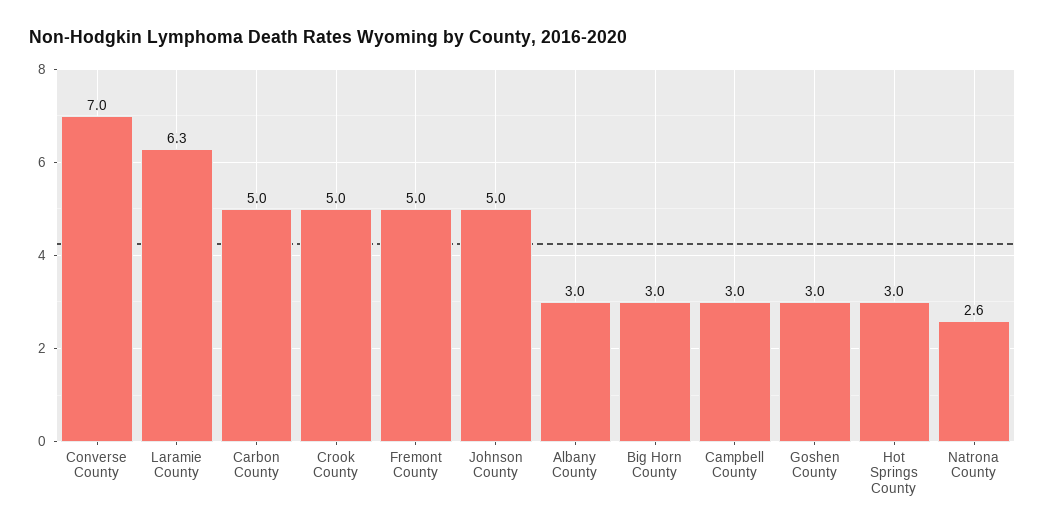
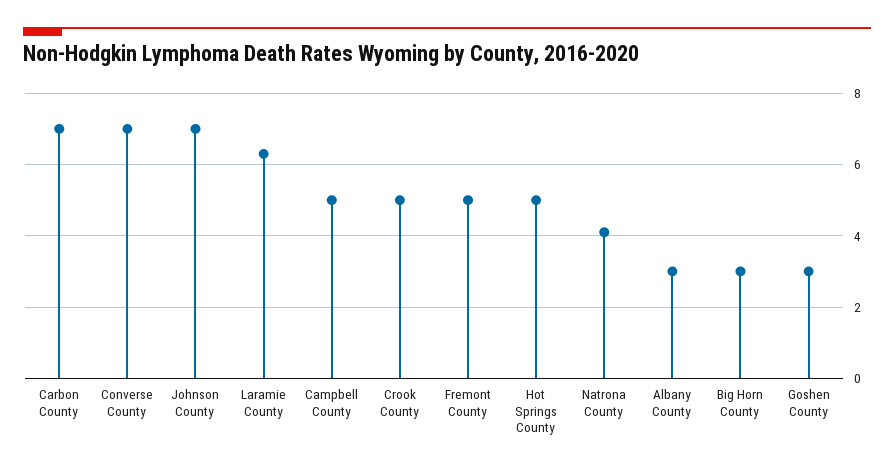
Carbon County: 5 -> 7
Johnson County: 5 -> 7
Campbell County: 3 -> 5
Hot Springs County: 3 -> 5
Natrona County: 2.6 -> 4

